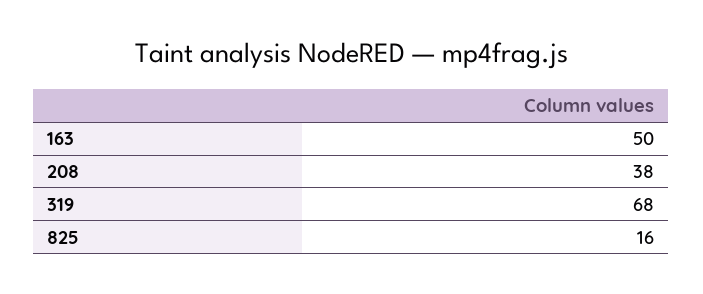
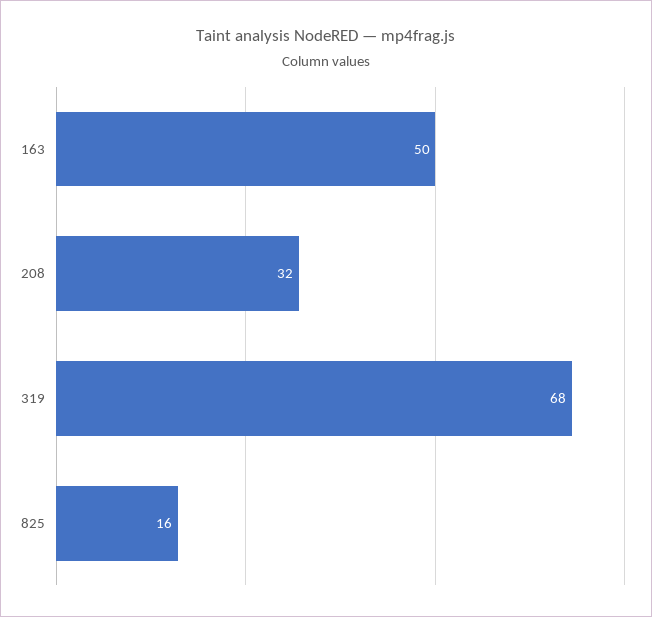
208: 38 -> 32

